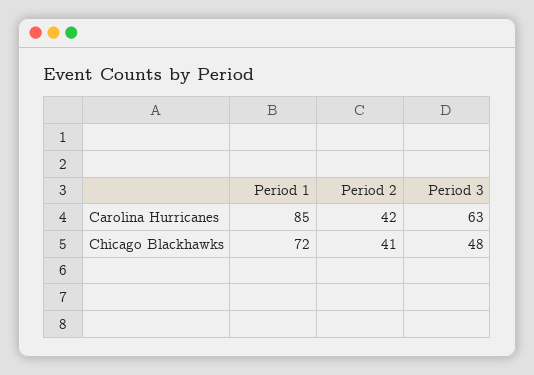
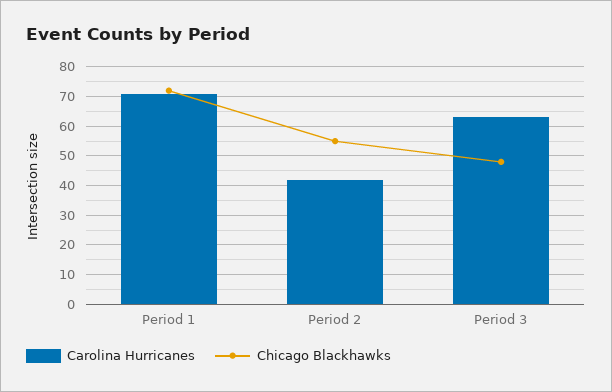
Carolina Hurricanes, Period 1: 85 -> 70
Chicago Blackhawks, Period 2: 41 -> 55

